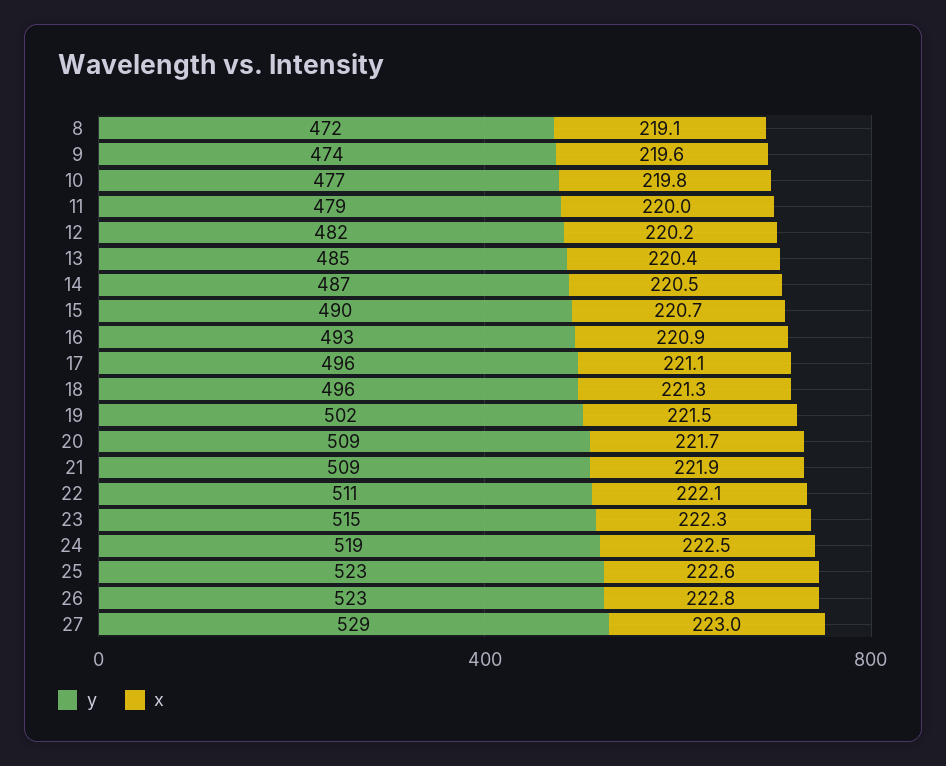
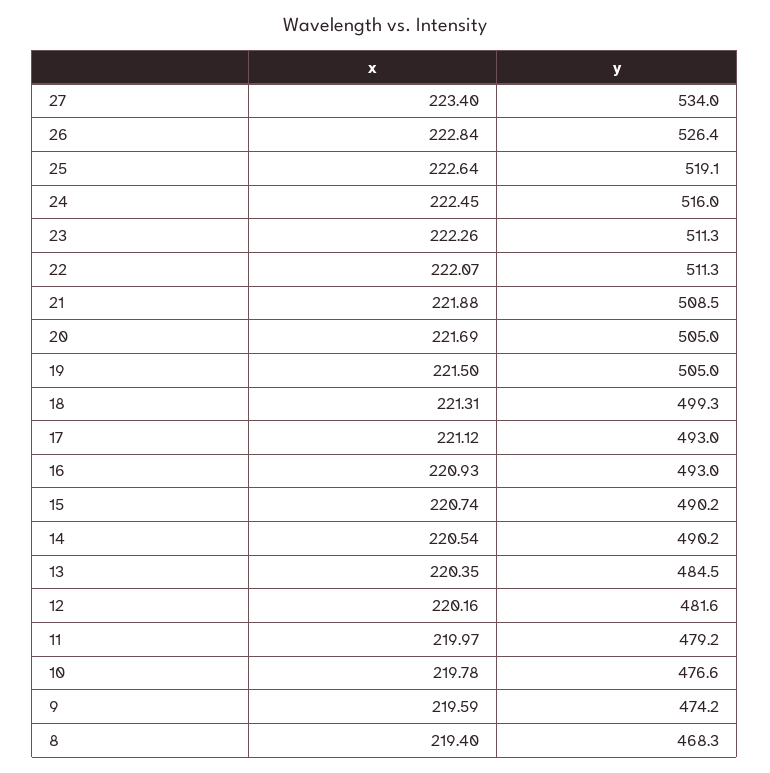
y, 8: 472 -> 468.3
x, 8: 219.1 -> 219.4
y, 14: 487 -> 490.2
y, 17: 496 -> 493
y, 18: 496 -> 499.3
y, 19: 502 -> 505
y, 20: 509 -> 505
y, 23: 515 -> 511.3
y, 24: 519 -> 516
y, 25: 523 -> 519.1
y, 26: 523 -> 526.4
y, 27: 529 -> 534
x, 27: 223 -> 223.4

